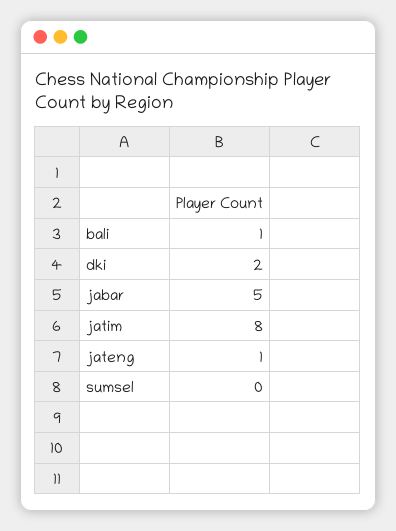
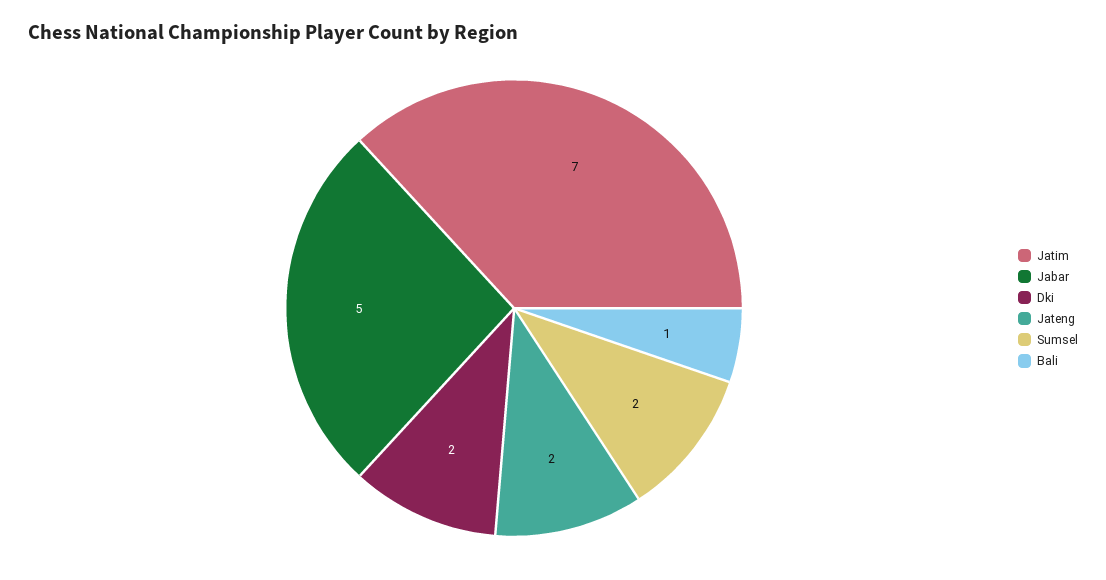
jatim: 8 -> 7
jateng: 1 -> 2
sumsel: 0 -> 2

